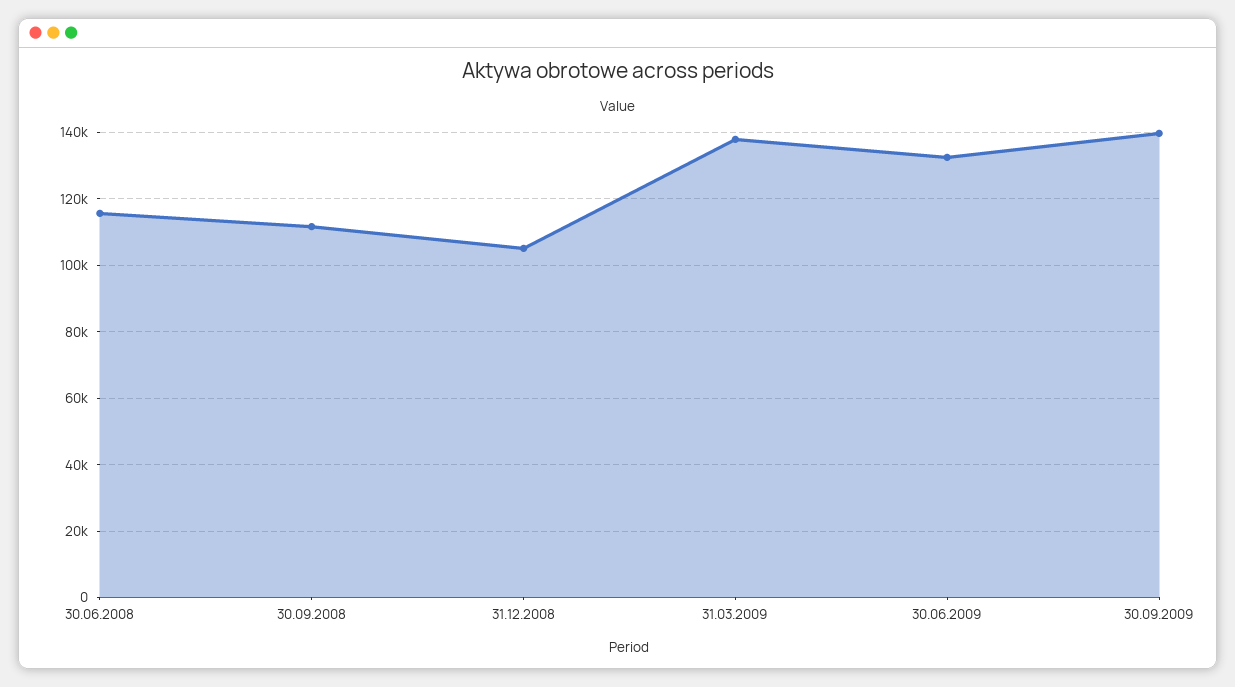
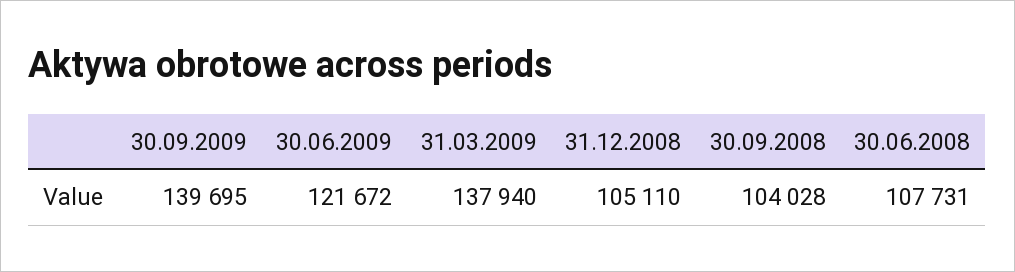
30.06.2008: 116000 -> 107731
30.09.2008: 112000 -> 104028
30.06.2009: 132000 -> 121672

